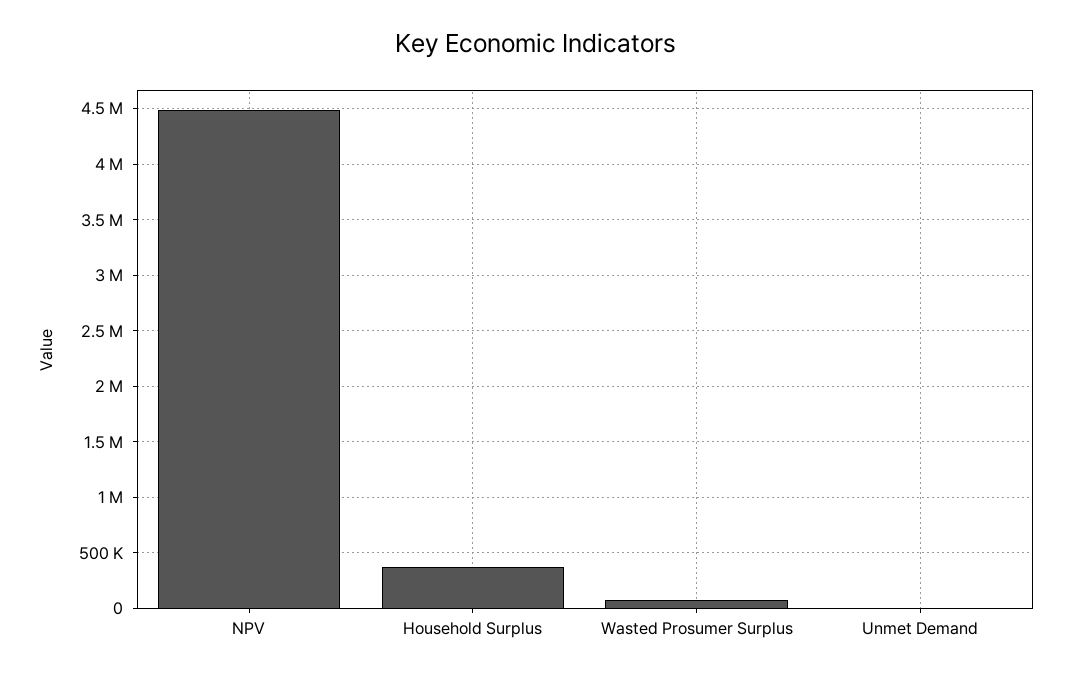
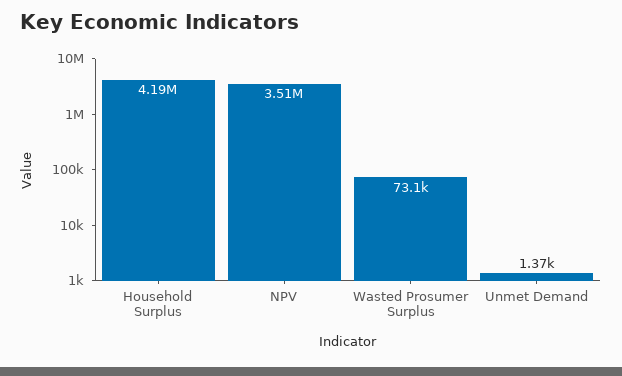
NPV: 4500000 -> 3510000
Household Surplus: 400000 -> 4190000

